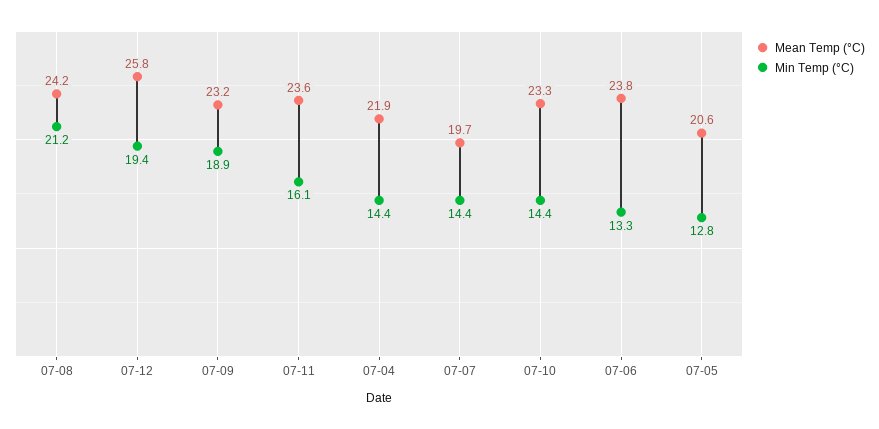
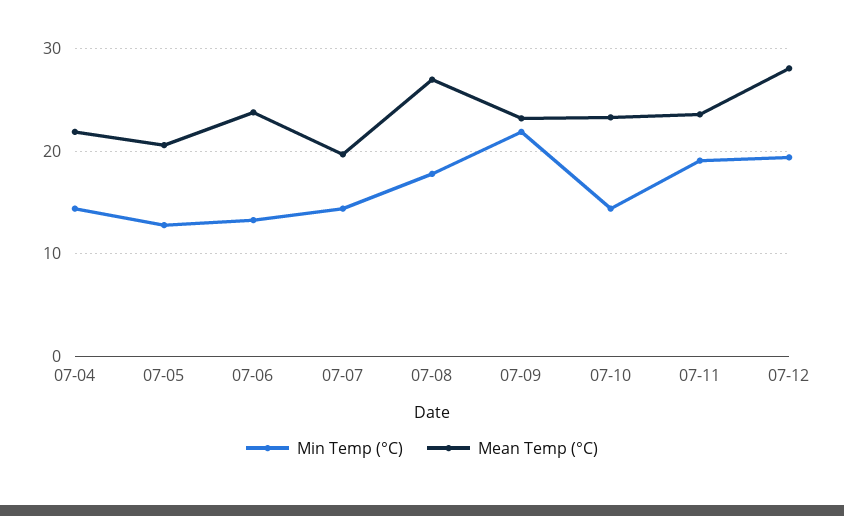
Mean Temp (°C), 07-08: 24.2 -> 27
Min Temp (°C), 07-08: 21.2 -> 18
Mean Temp (°C), 07-12: 25.8 -> 28
Min Temp (°C), 07-09: 18.9 -> 22
Min Temp (°C), 07-11: 16.1 -> 19

